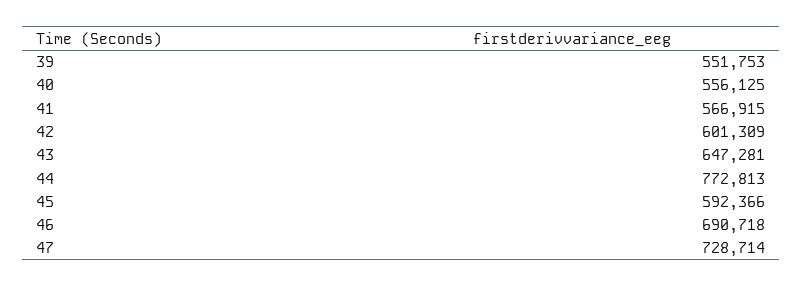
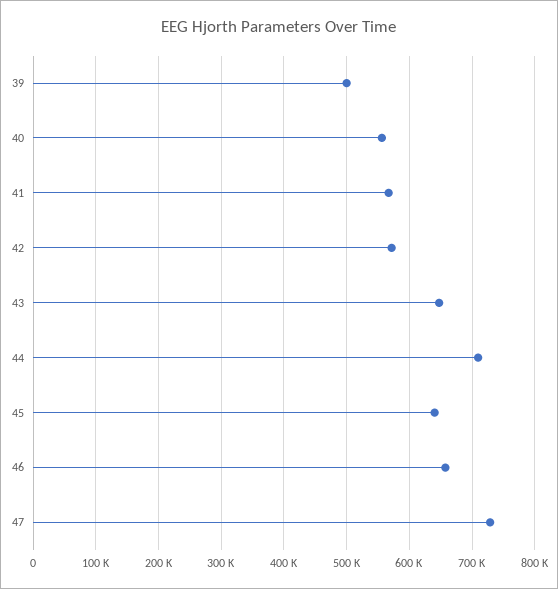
39: 551753 -> 500000
42: 601309 -> 570000
44: 772813 -> 710000
45: 592366 -> 640000
46: 690718 -> 660000

